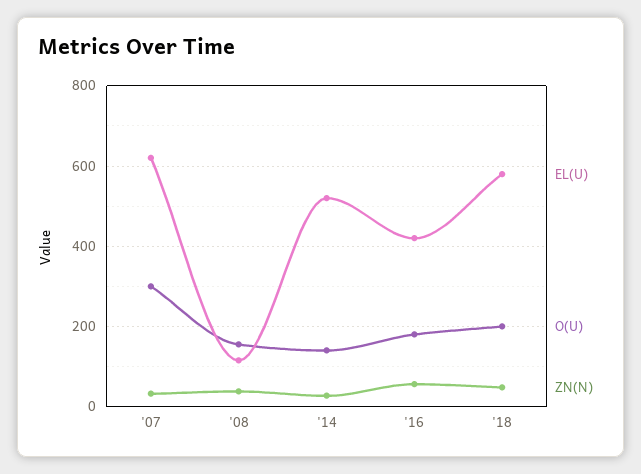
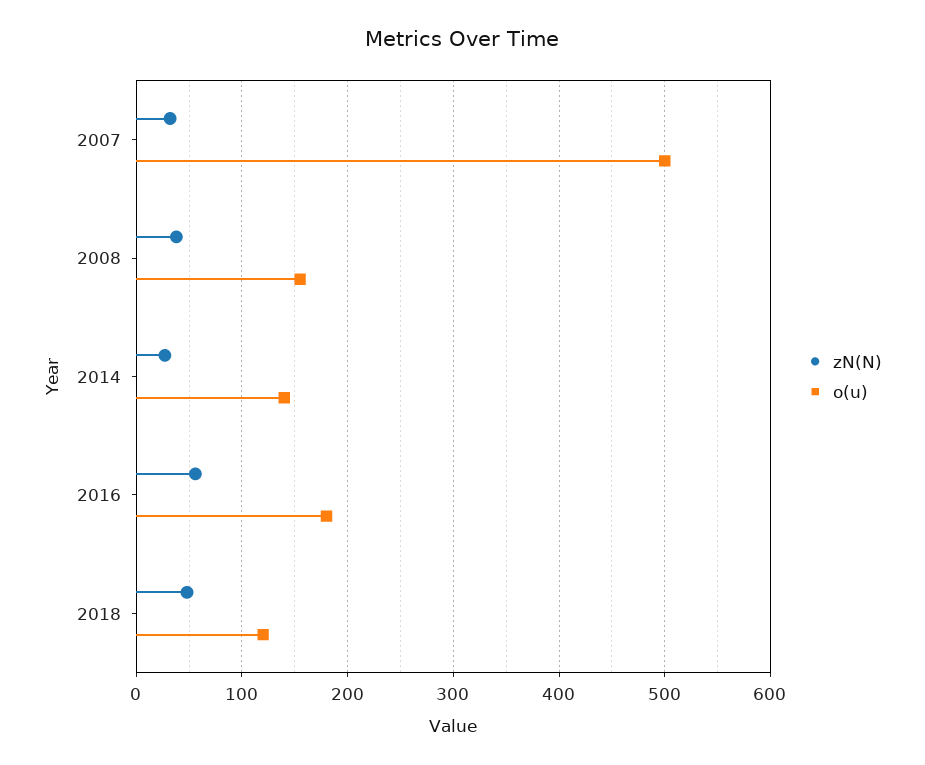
EL(U), '07: 620 -> none
O(U), '07: 300 -> 500
EL(U), '08: 120 -> none
EL(U), '14: 520 -> none
EL(U), '16: 420 -> none
EL(U), '18: 580 -> none
O(U), '18: 200 -> 120

